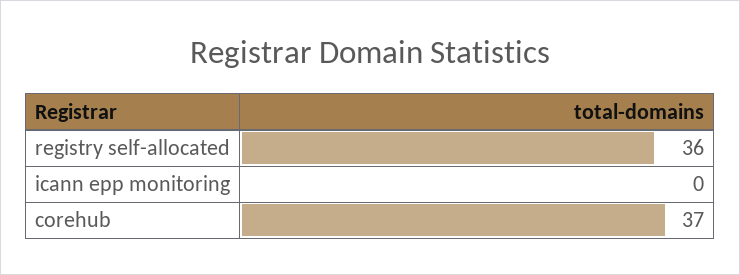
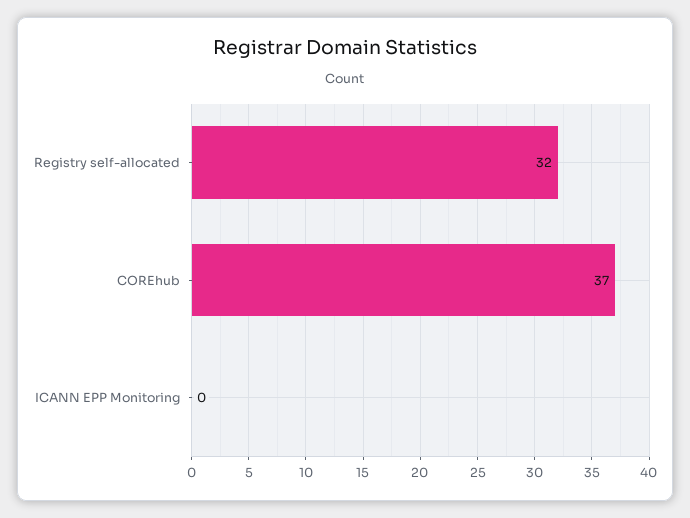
registry self-allocated: 36 -> 32

